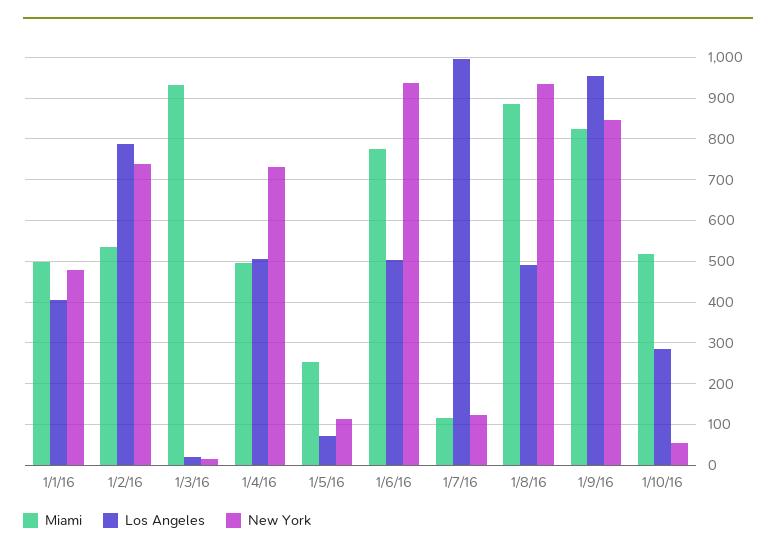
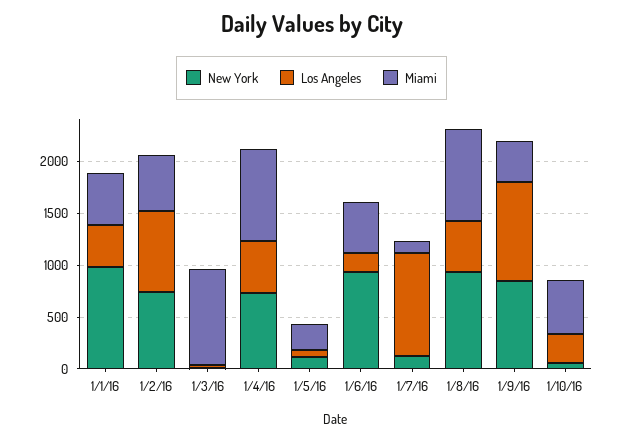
New York, 1/1/16: 480 -> 1000
Miami, 1/4/16: 500 -> 900
Miami, 1/6/16: 780 -> 500
Los Angeles, 1/6/16: 500 -> 200
Miami, 1/9/16: 820 -> 400

